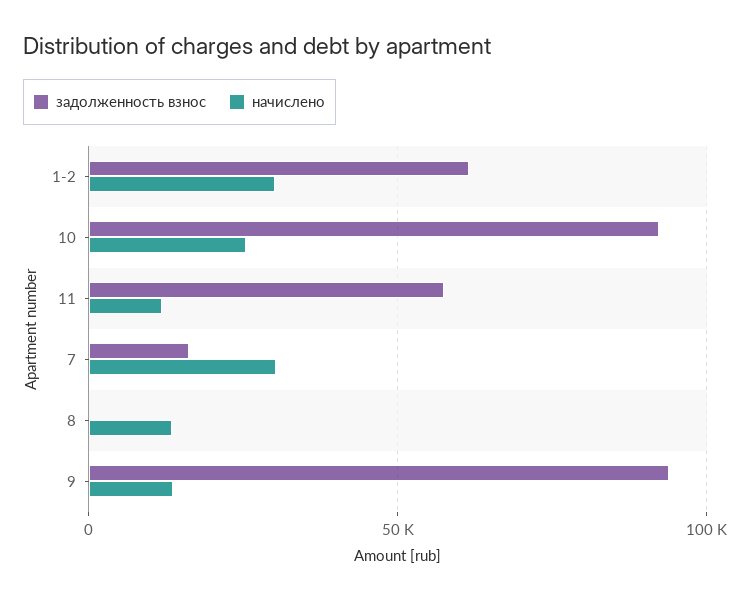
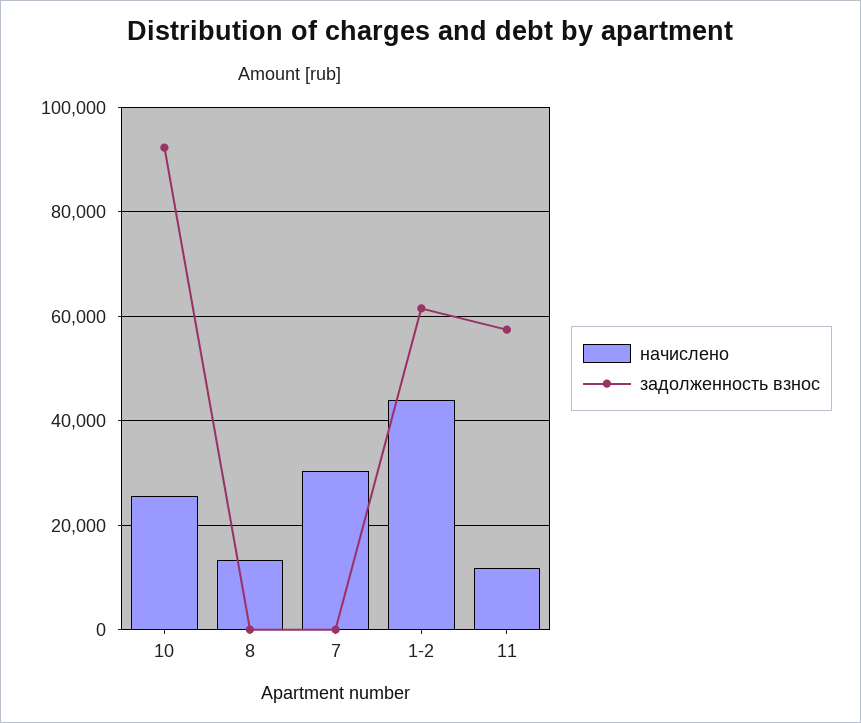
начислено, 1-2: 30000 -> 44000
задолженность взнос, 7: 15000 -> 0
задолженность взнос, 9: 95000 -> none
начислено, 9: 15000 -> none

